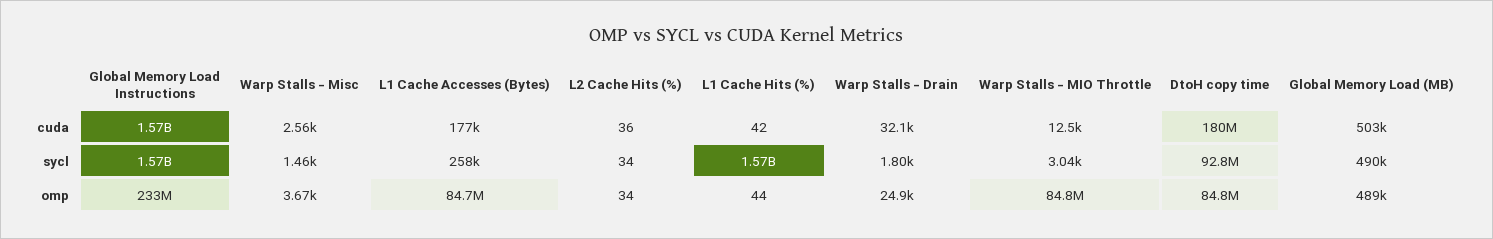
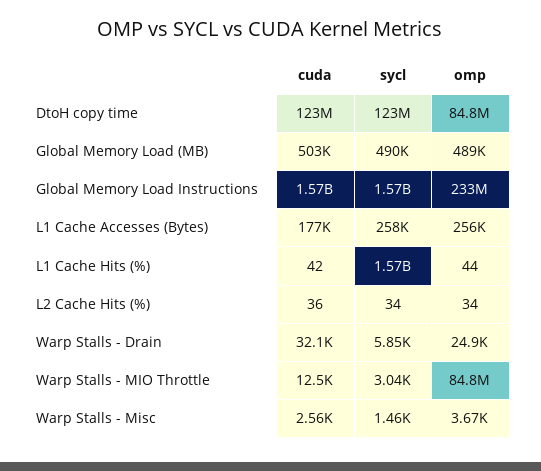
DtoH copy time, cuda: 180000000 -> 123000000
Warp Stalls - Drain, sycl: 1800 -> 5850
DtoH copy time, sycl: 92800000 -> 123000000
L1 Cache Accesses (Bytes), omp: 84700000 -> 256000

